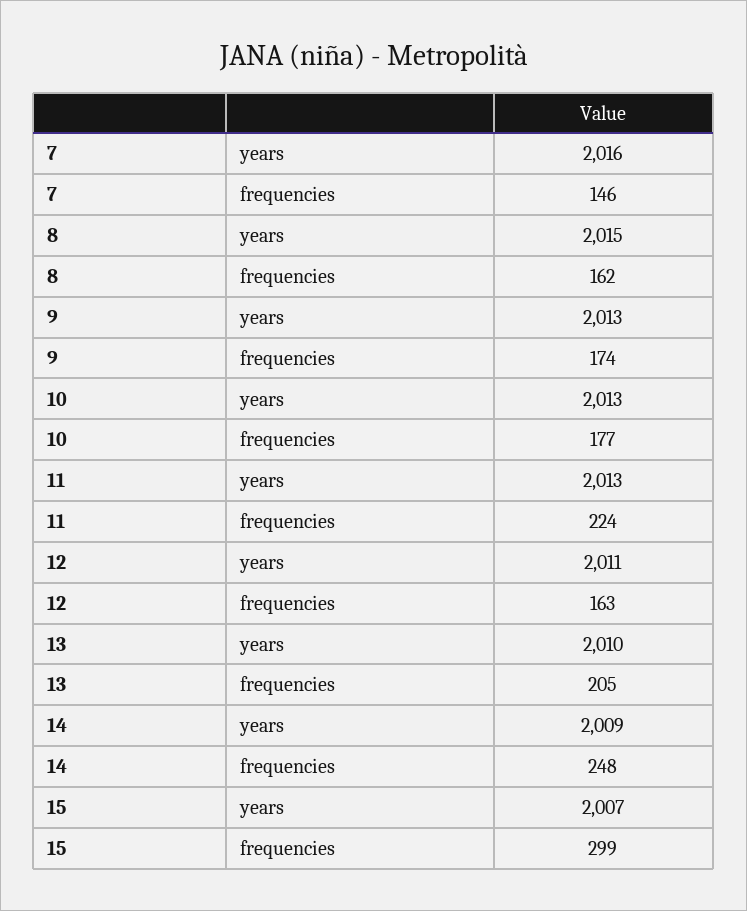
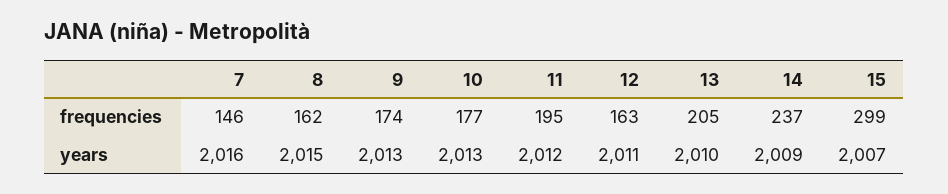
11, years: 2013 -> 2012
11, frequencies: 224 -> 195
14, frequencies: 248 -> 237

